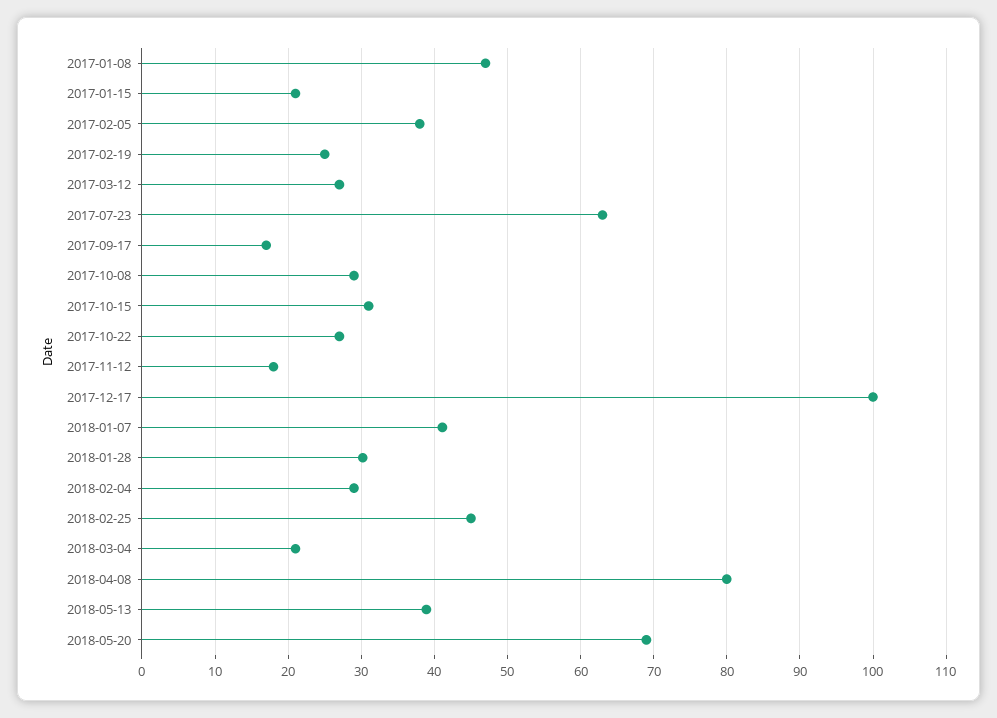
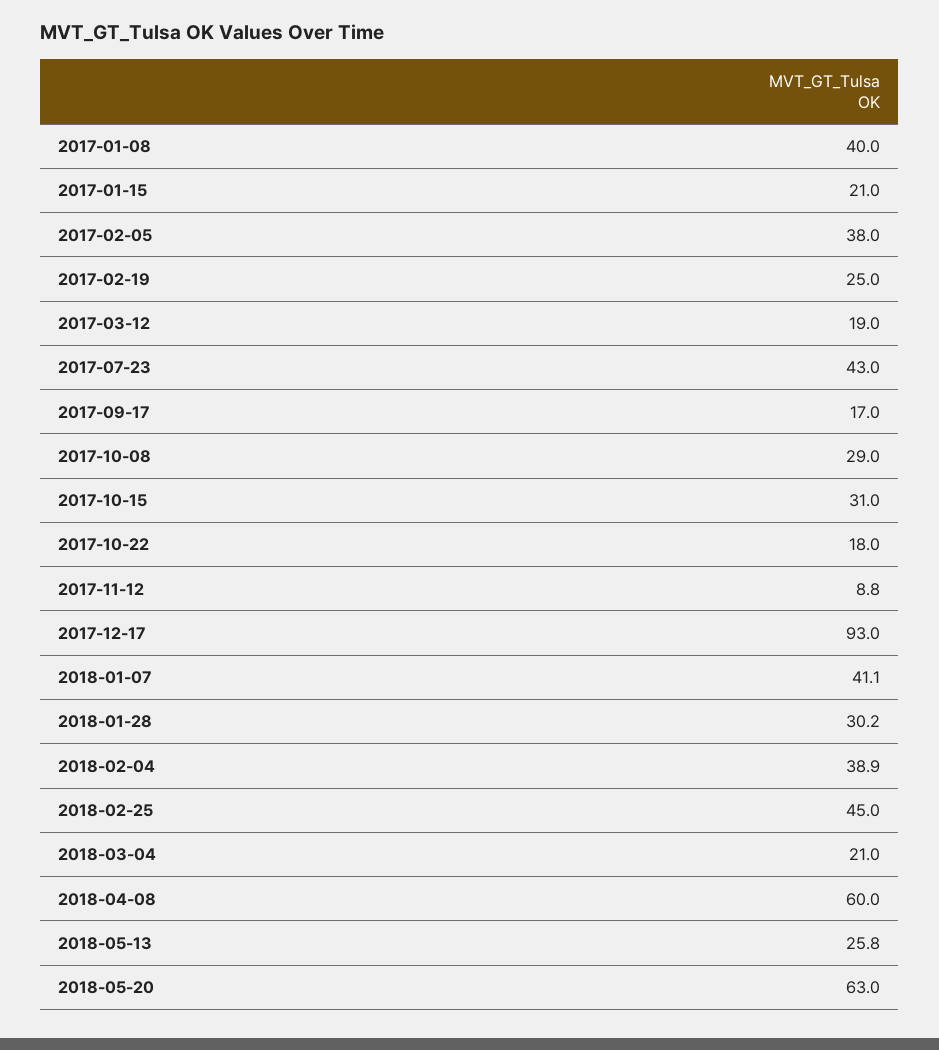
2017-01-08: 47 -> 40
2017-03-12: 27 -> 19
2017-07-23: 63 -> 43
2017-10-22: 27 -> 18
2017-11-12: 18 -> 8.8
2017-12-17: 100 -> 93
2018-02-04: 29 -> 38.9
2018-04-08: 80 -> 60
2018-05-13: 39 -> 25.8
2018-05-20: 69 -> 63

